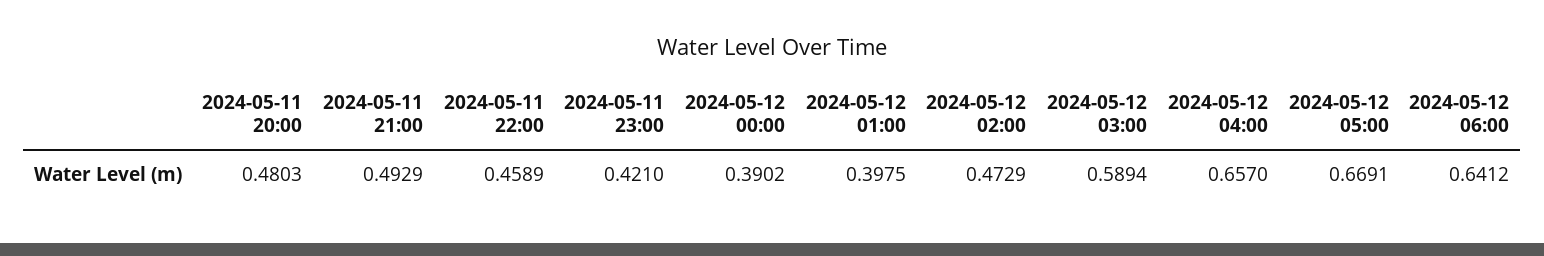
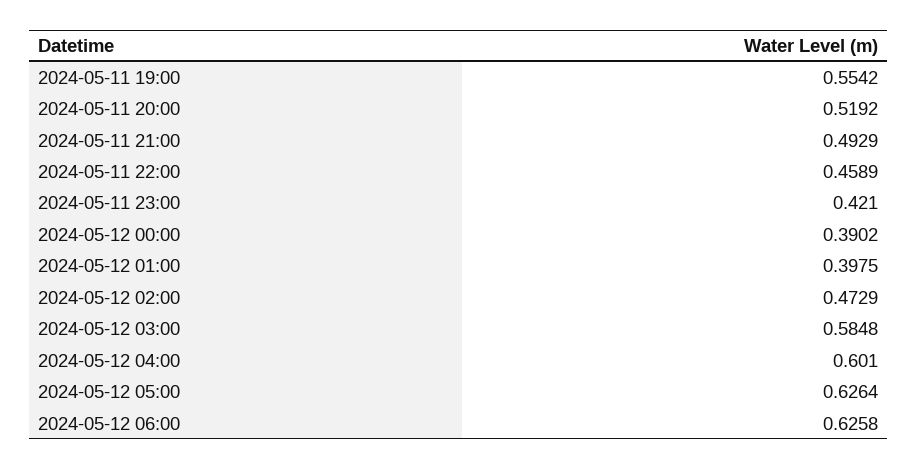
2024-05-11 20:00: 0.4803 -> 0.5192
2024-05-12 03:00: 0.5894 -> 0.5848
2024-05-12 04:00: 0.657 -> 0.601
2024-05-12 05:00: 0.6691 -> 0.6264
2024-05-12 06:00: 0.6412 -> 0.6258
2024-05-11 19:00: none -> 0.5542

